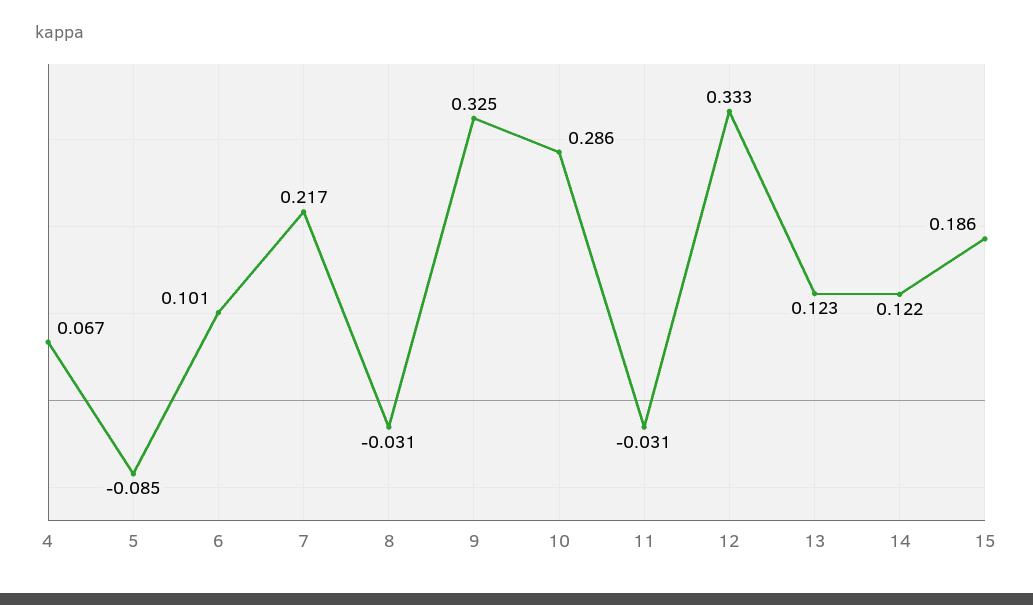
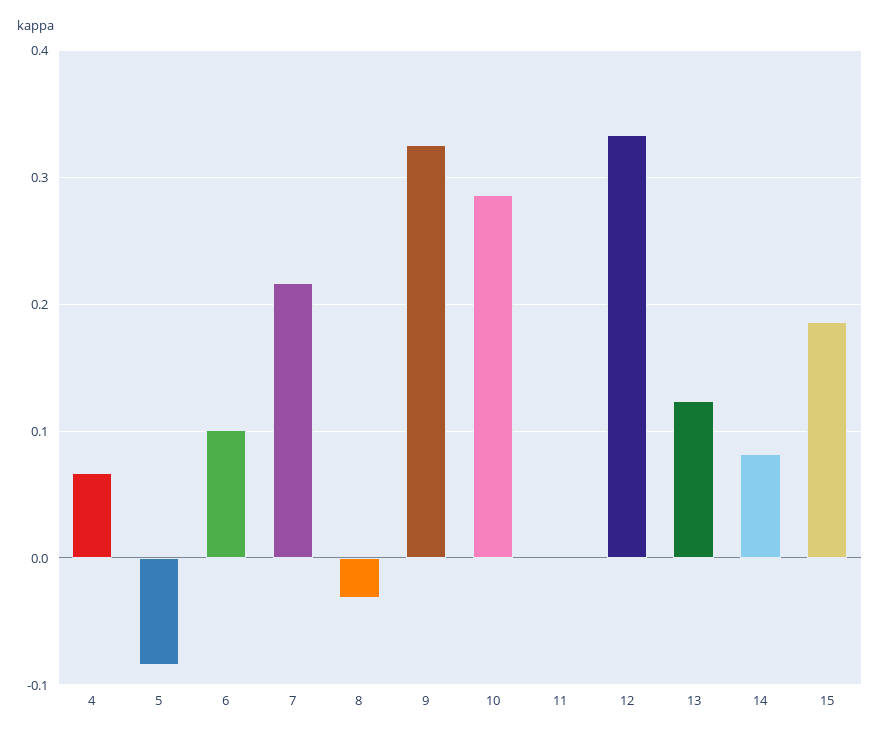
11: -0.031 -> 0
14: 0.122 -> 0.08

